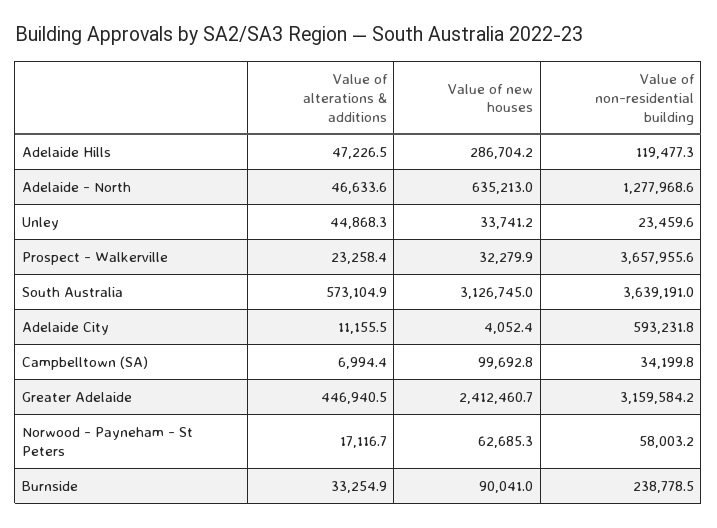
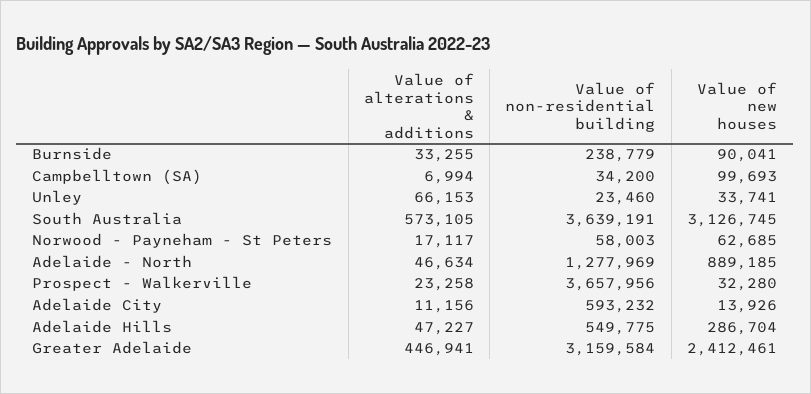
Value of non-residential building, Adelaide Hills: 119477.3 -> 549775
Value of new houses, Adelaide - North: 635213 -> 889185
Value of alterations & additions, Unley: 44868.3 -> 66153
Value of new houses, Adelaide City: 4052.4 -> 13926

